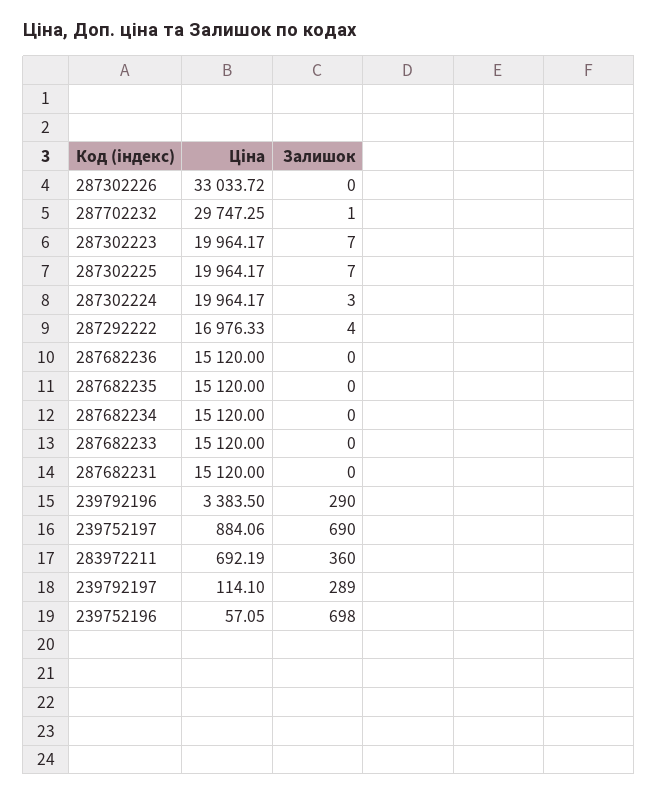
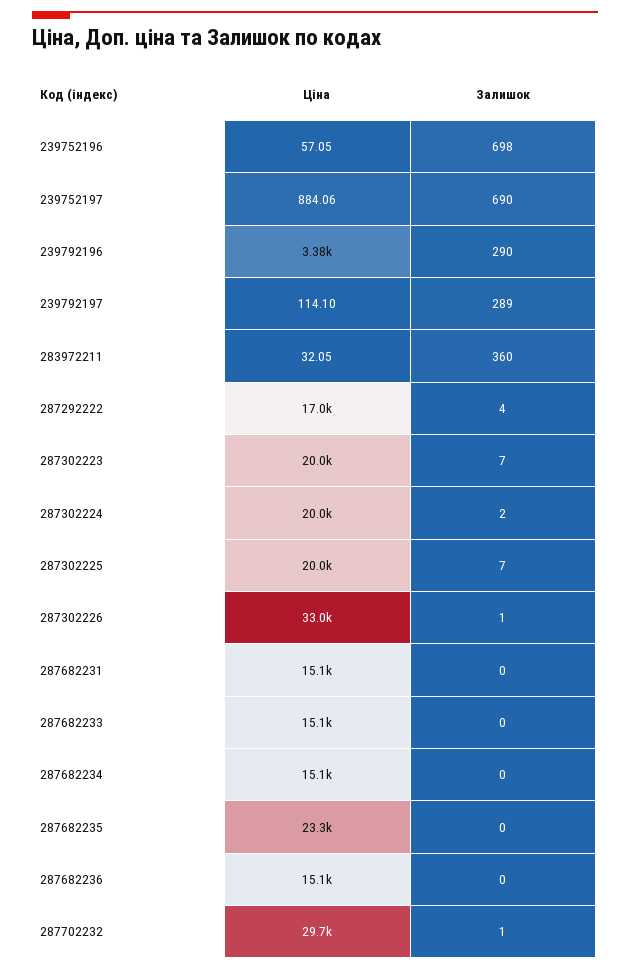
Залишок, 287302226: 0 -> 1
Залишок, 287302224: 3 -> 2
Ціна, 287682235: 15120 -> 23300
Ціна, 283972211: 692.19 -> 32.05

